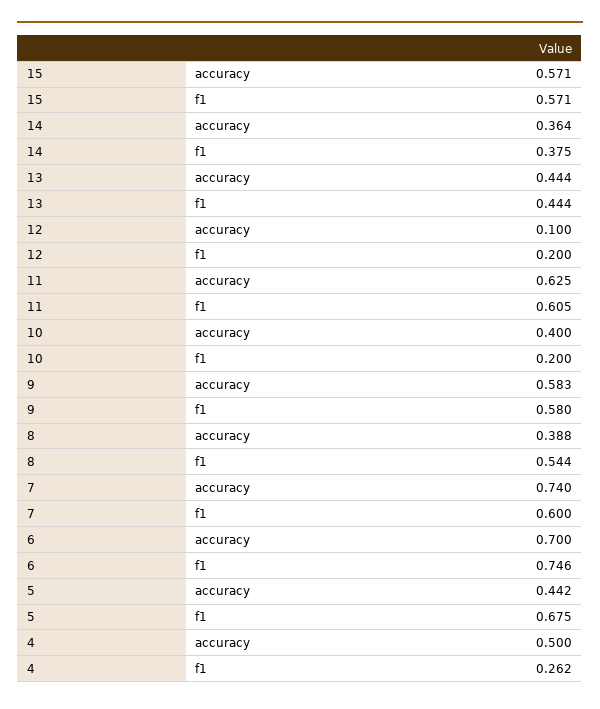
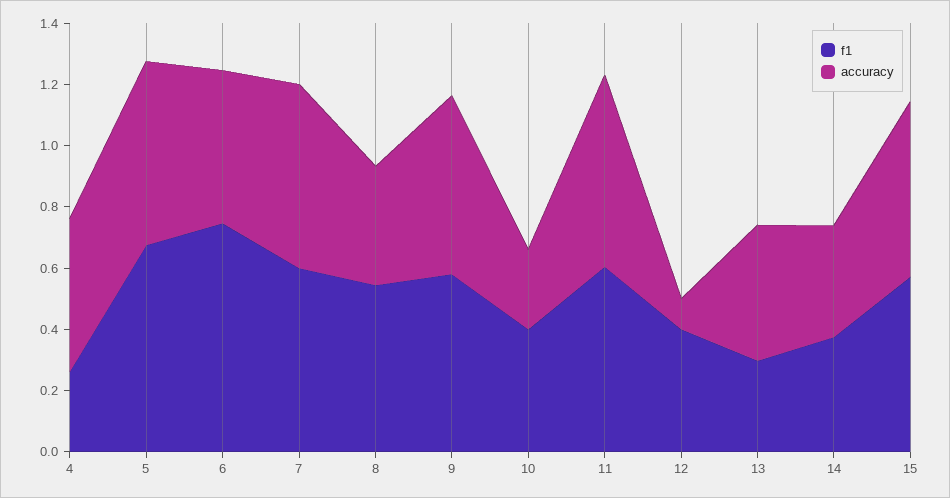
f1, 13: 0.444 -> 0.3
f1, 12: 0.2 -> 0.4
accuracy, 10: 0.4 -> 0.25
f1, 10: 0.2 -> 0.4
accuracy, 7: 0.74 -> 0.6
accuracy, 6: 0.7 -> 0.5
accuracy, 5: 0.442 -> 0.6

